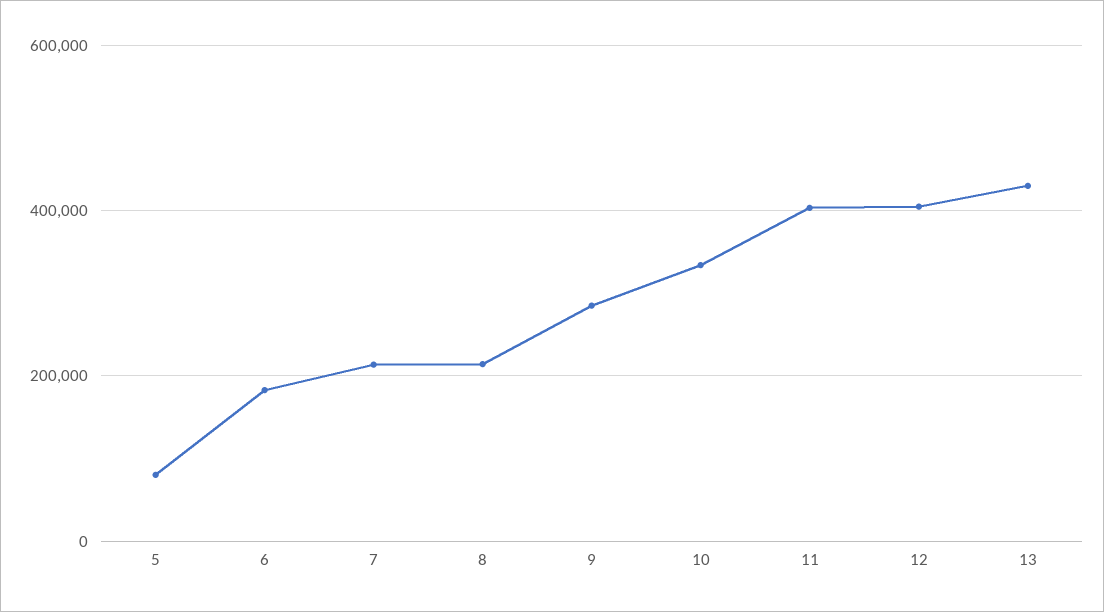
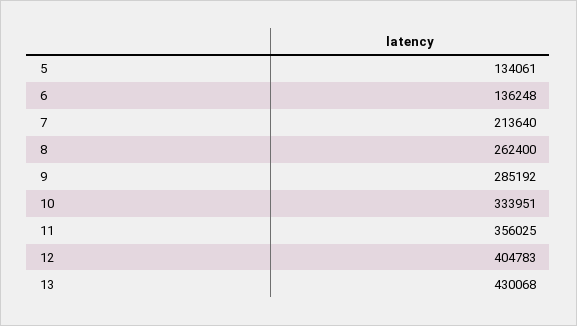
5: 80000 -> 134061
6: 180000 -> 136248
8: 220000 -> 262400
11: 400000 -> 356025

